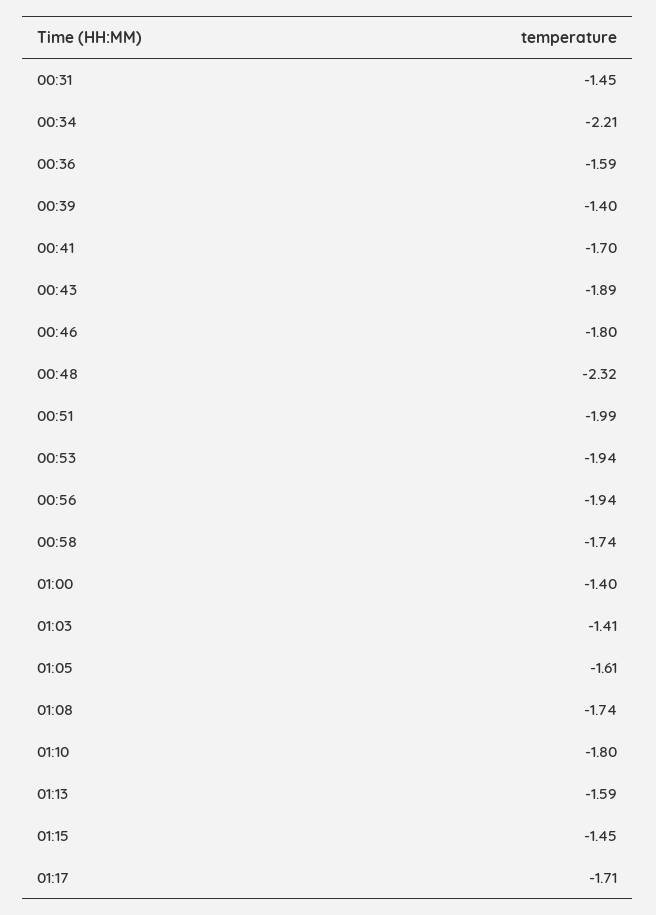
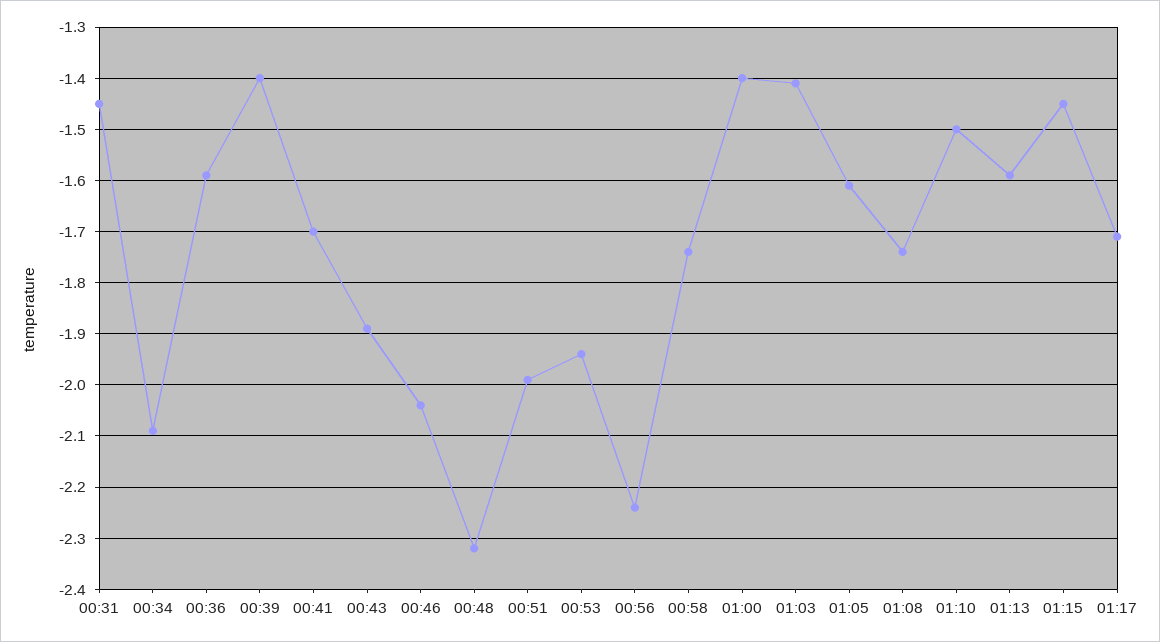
00:34: -2.21 -> -2.1
00:46: -1.8 -> -2.05
00:56: -1.94 -> -2.25
01:10: -1.8 -> -1.5

